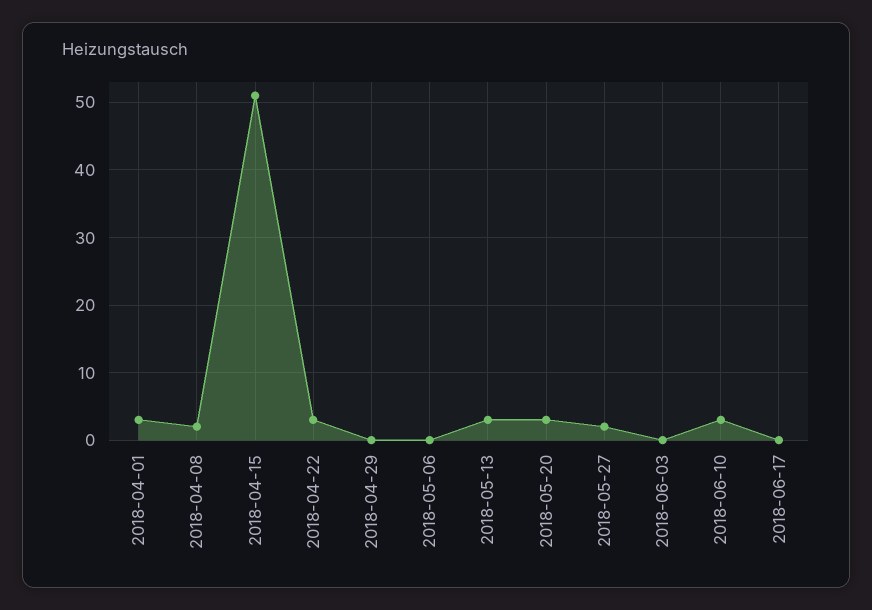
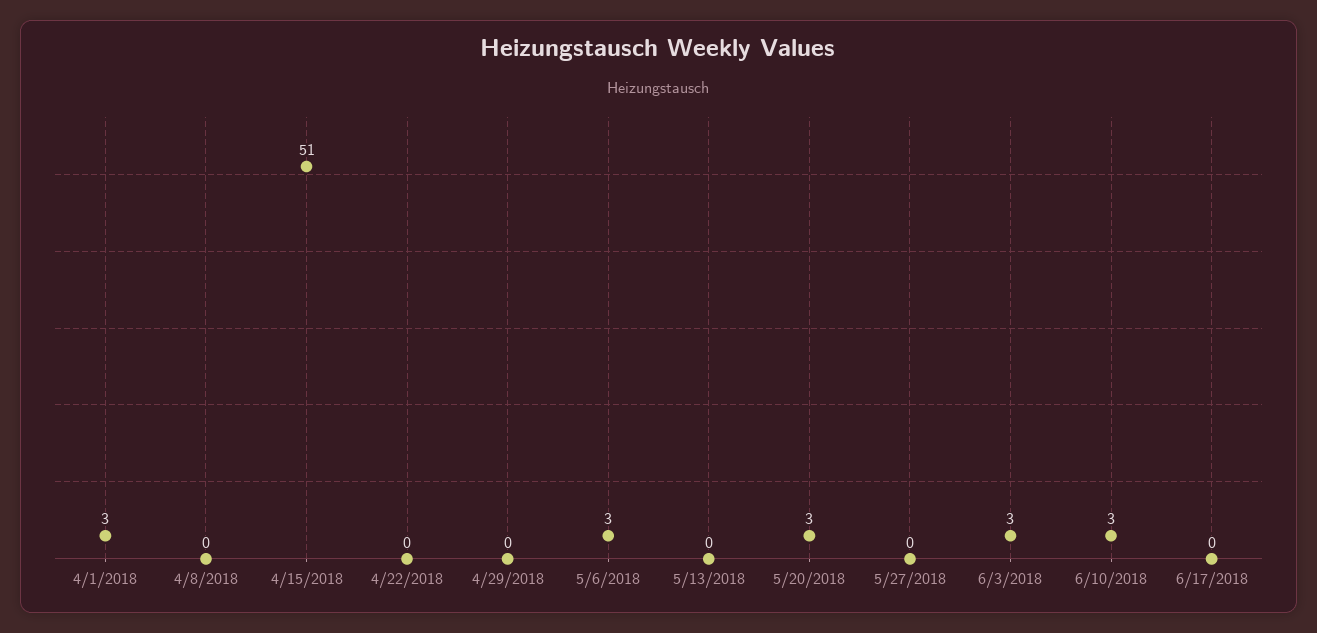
2018-04-08: 2 -> 0
2018-04-22: 3 -> 0
2018-05-06: 0 -> 3
2018-05-13: 3 -> 0
2018-05-27: 2 -> 0
2018-06-03: 0 -> 3

